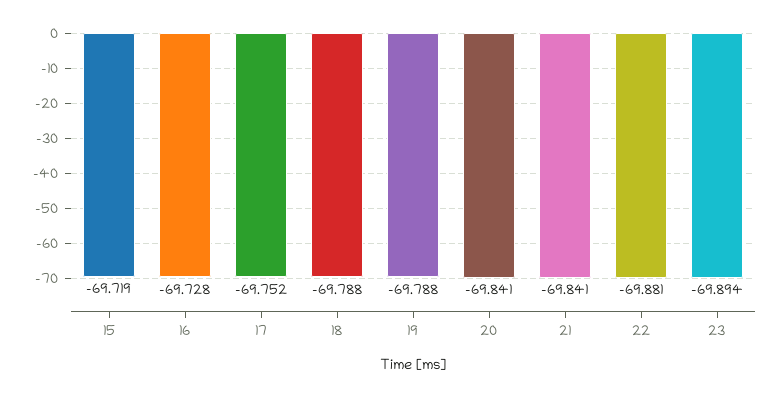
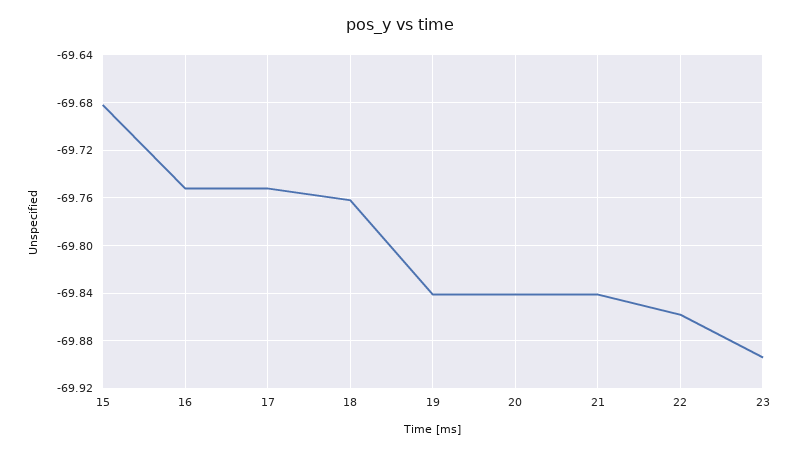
15: -69.719 -> -69.68
16: -69.728 -> -69.75
18: -69.788 -> -69.76
19: -69.788 -> -69.84
22: -69.881 -> -69.86

